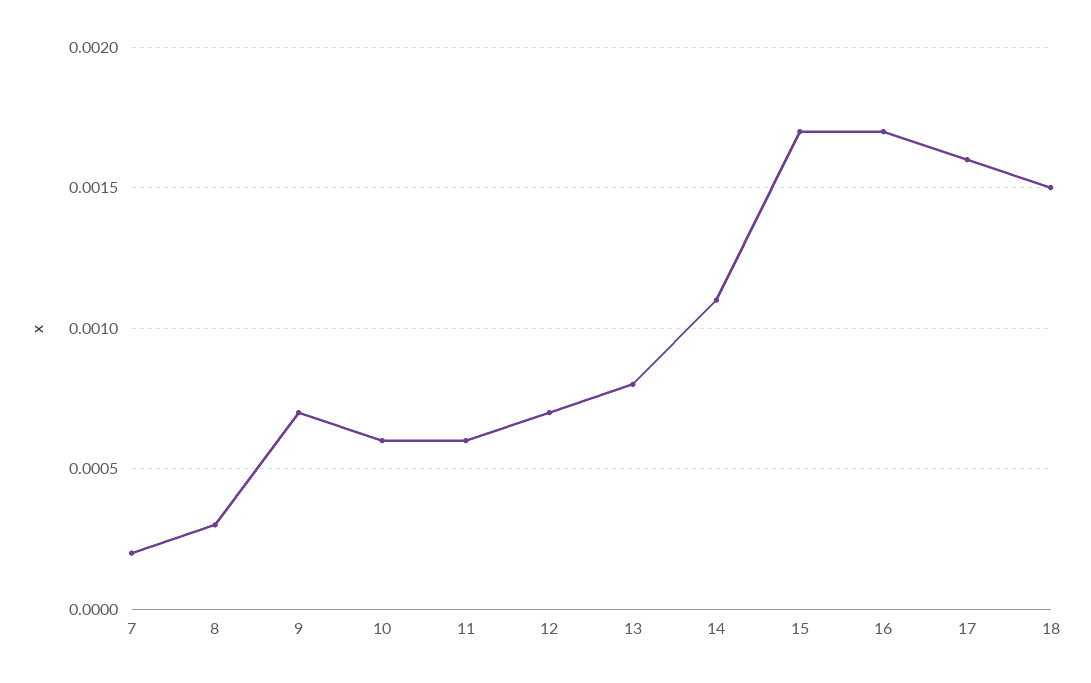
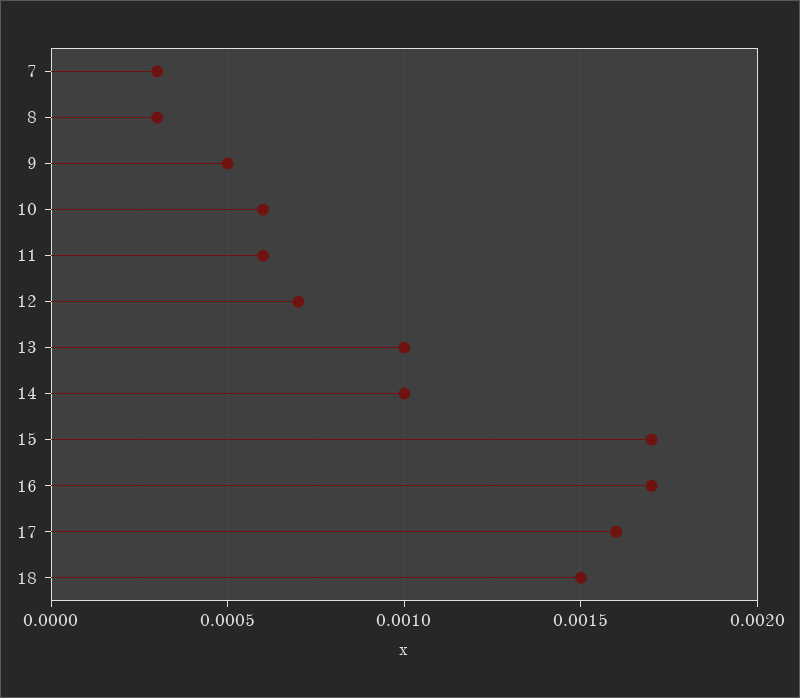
7: 0.0002 -> 0.0003
9: 0.0007 -> 0.0005
13: 0.0008 -> 0.001
14: 0.0011 -> 0.001

